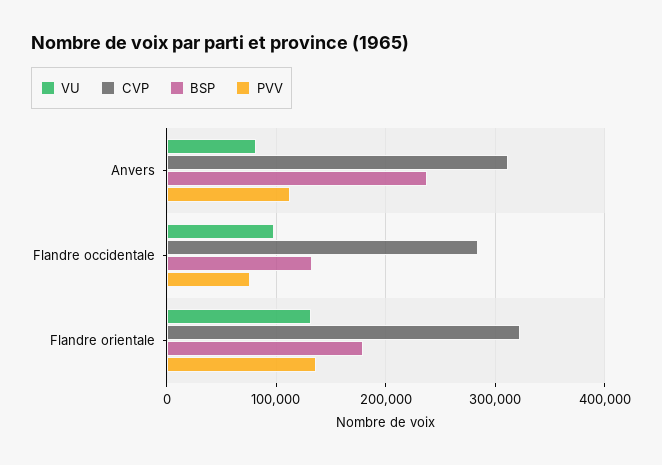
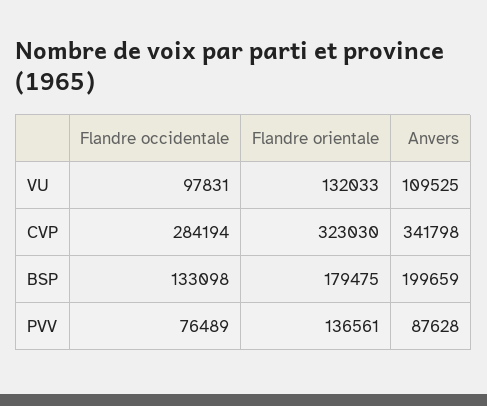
VU, Anvers: 80000 -> 109525
CVP, Anvers: 310000 -> 341798
BSP, Anvers: 240000 -> 199659
PVV, Anvers: 110000 -> 87628

